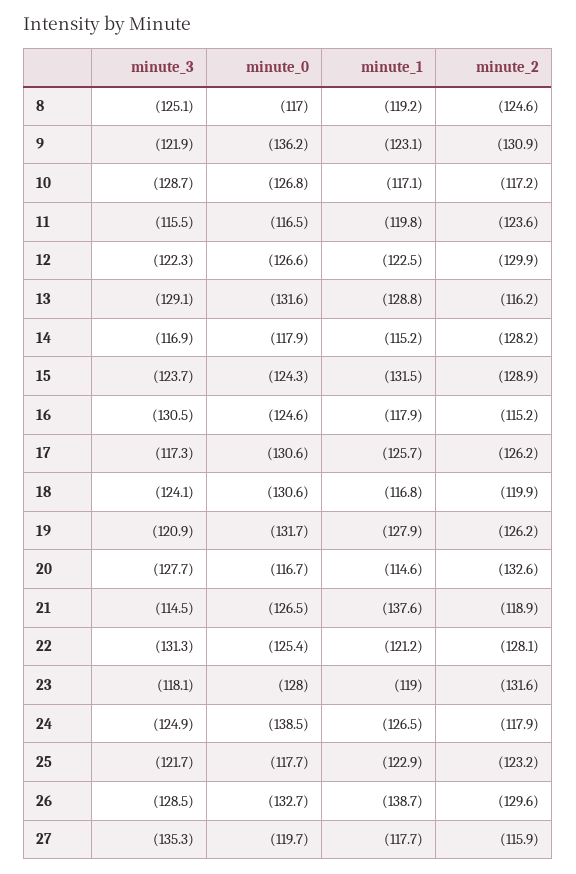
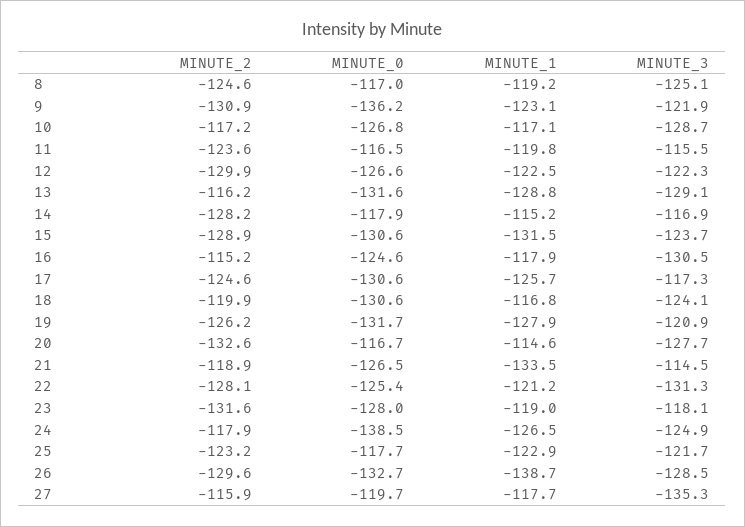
minute_0, 15: -124.3 -> -130.6
minute_2, 17: -126.2 -> -124.6
minute_1, 21: -137.6 -> -133.5

